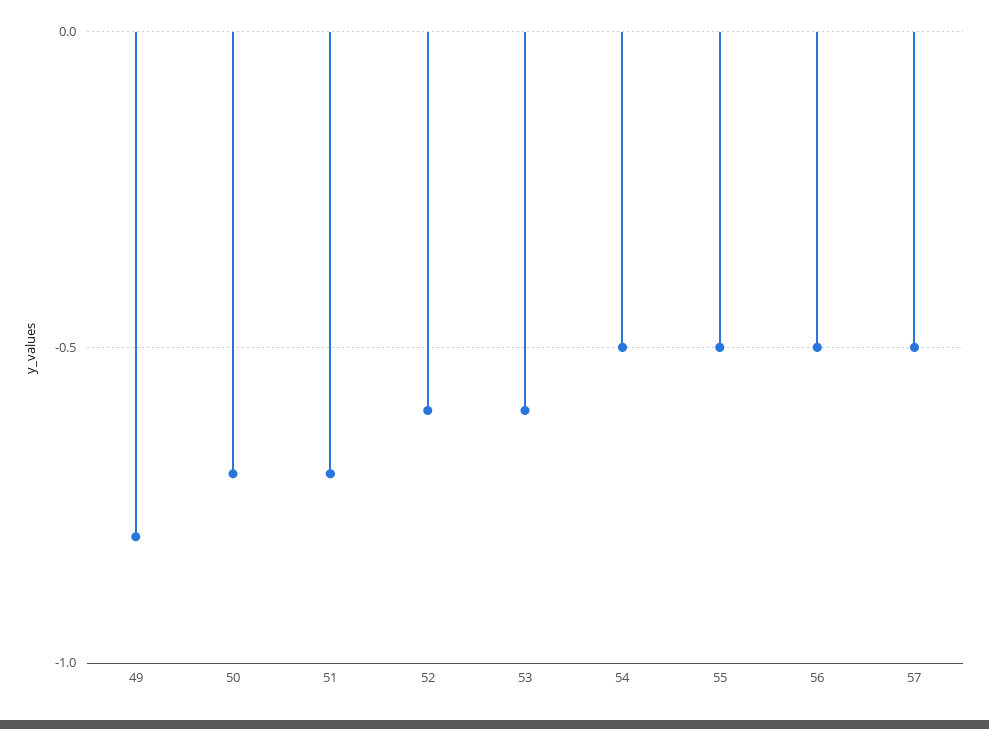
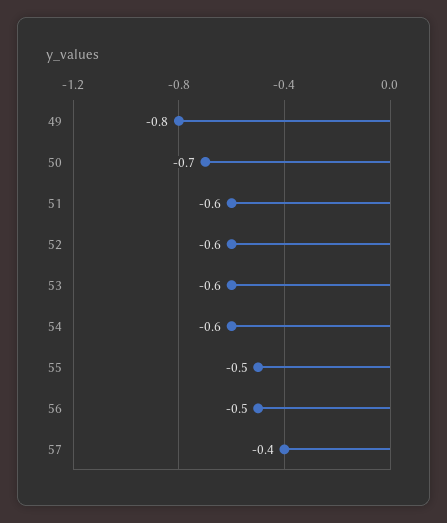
51: -0.7 -> -0.6
54: -0.5 -> -0.6
57: -0.5 -> -0.4

